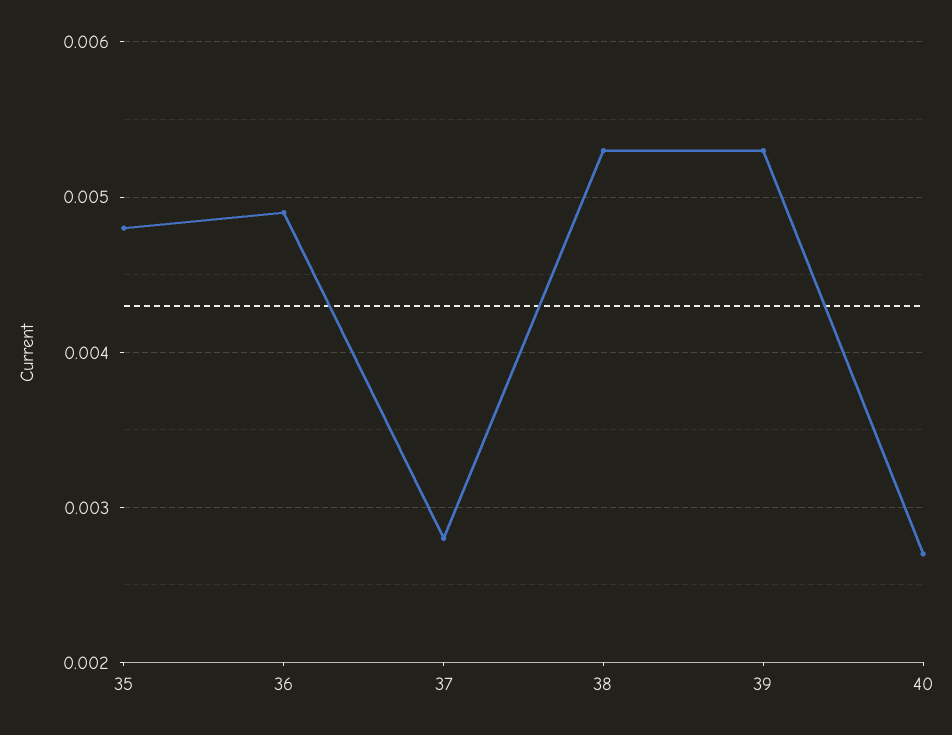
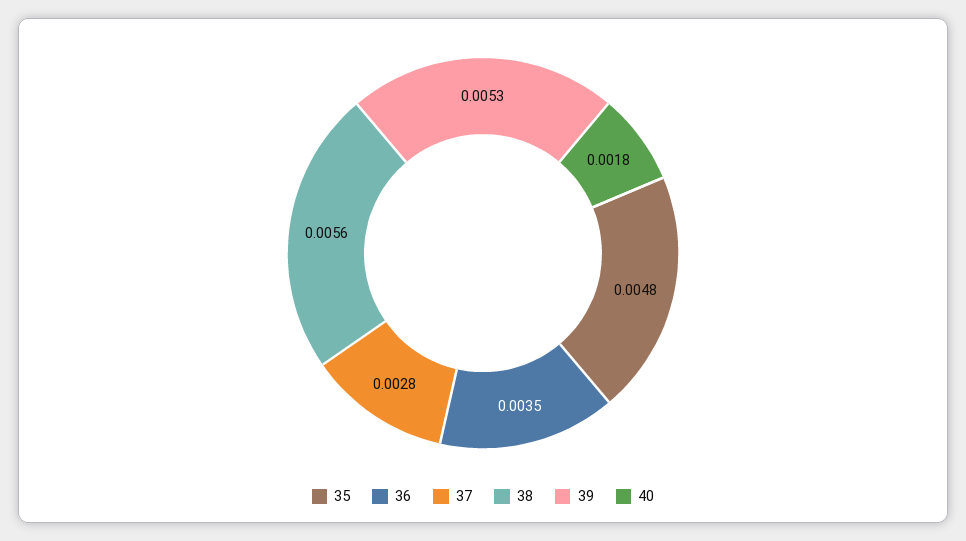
36: 0.0049 -> 0.0035
38: 0.0053 -> 0.0056
40: 0.0027 -> 0.0018

